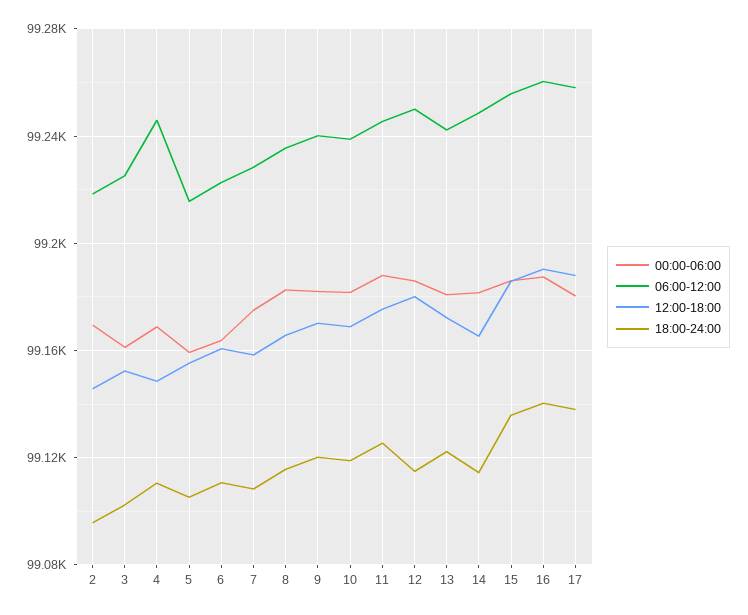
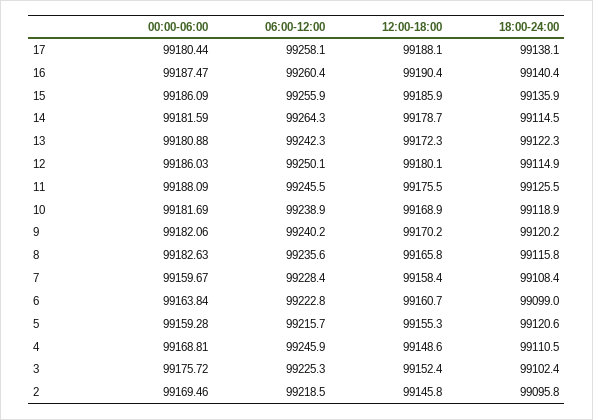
00:00-06:00, 3: 99160 -> 99175.72
18:00-24:00, 5: 99105 -> 99120.6
18:00-24:00, 6: 99110 -> 99099
00:00-06:00, 7: 99175 -> 99159.67
06:00-12:00, 14: 99250 -> 99264.3
12:00-18:00, 14: 99165 -> 99178.7

